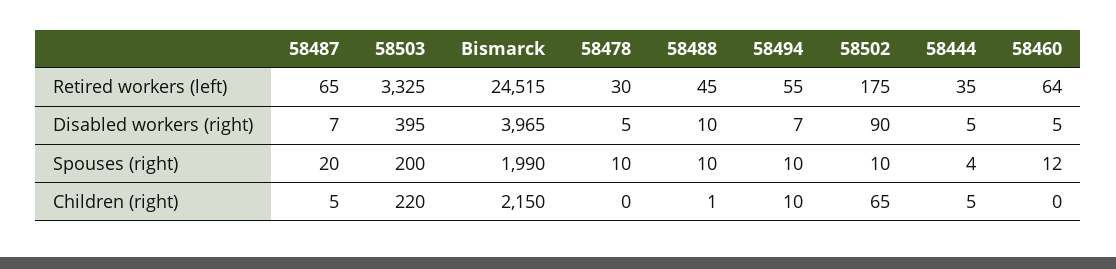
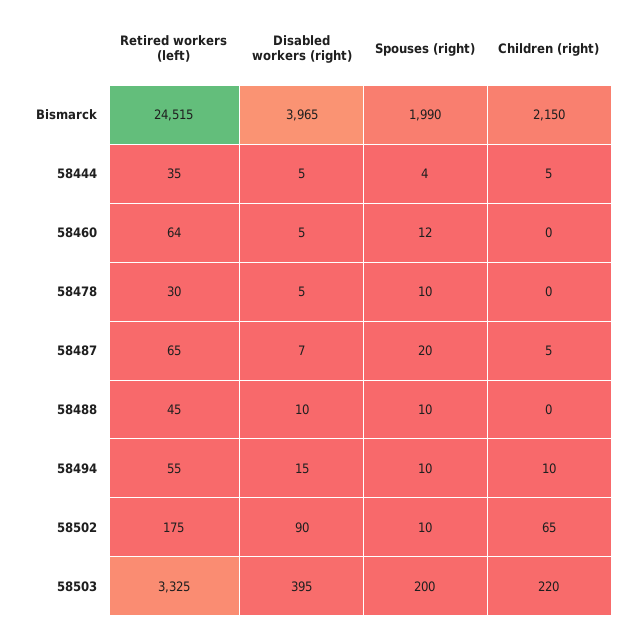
58494, Disabled workers (right): 7 -> 15
58488, Children (right): 1 -> 0

